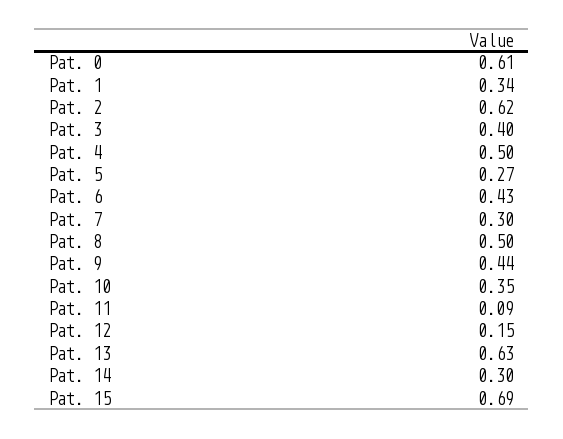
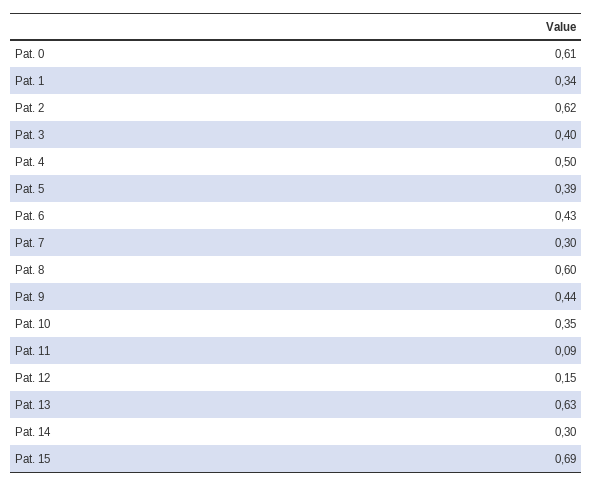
Pat. 5: 0.27 -> 0.39
Pat. 8: 0.5 -> 0.6

